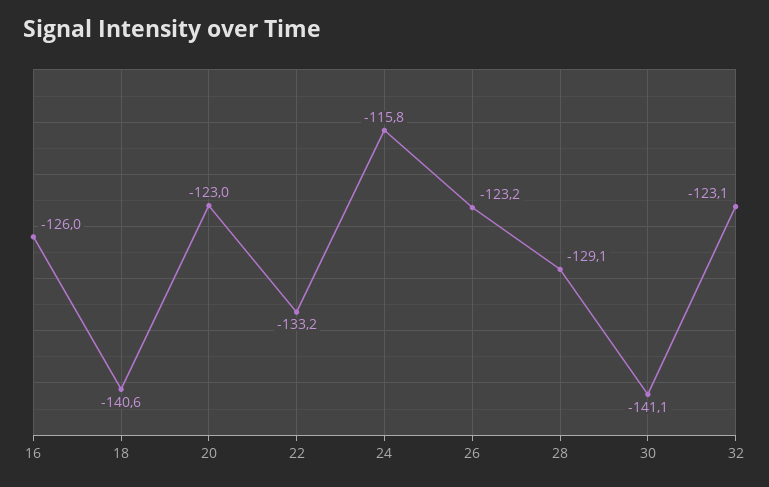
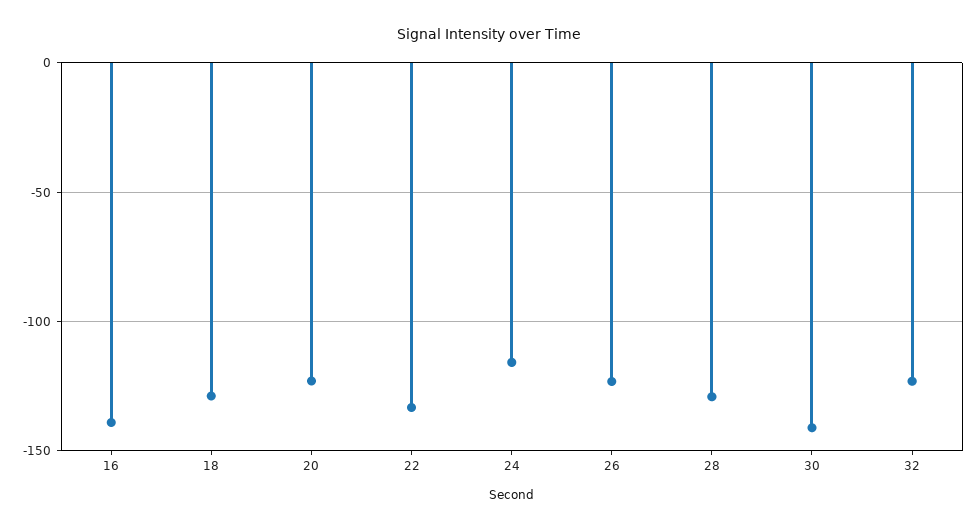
16: -126 -> -140
18: -140.6 -> -130

